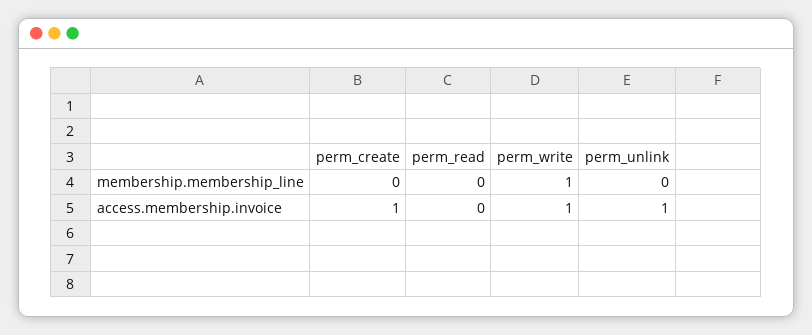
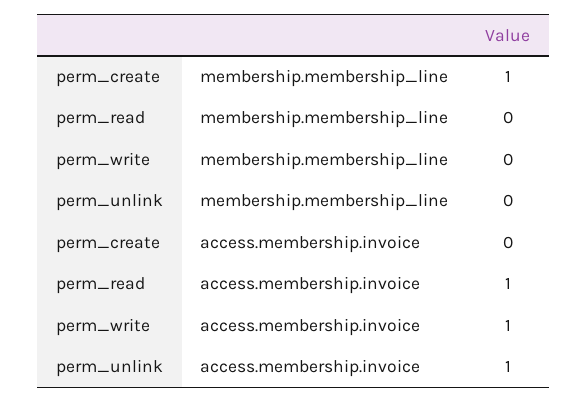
perm_create, membership.membership_line: 0 -> 1
perm_write, membership.membership_line: 1 -> 0
perm_create, access.membership.invoice: 1 -> 0
perm_read, access.membership.invoice: 0 -> 1

